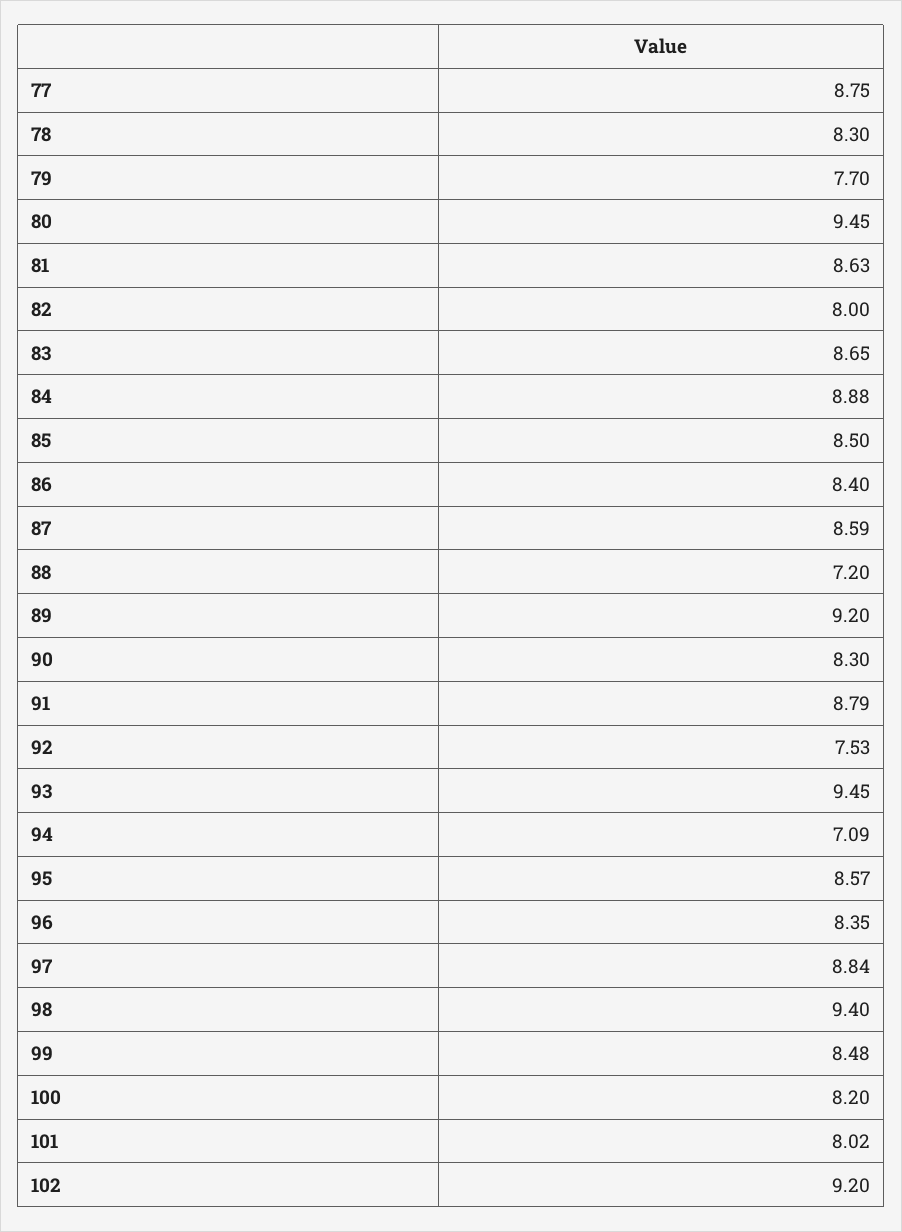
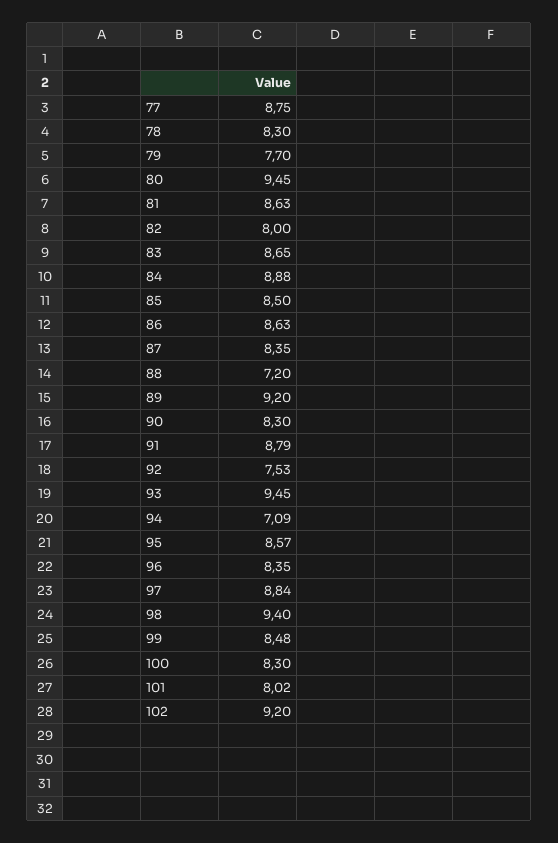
86: 8.4 -> 8.63
87: 8.59 -> 8.35
100: 8.2 -> 8.3

